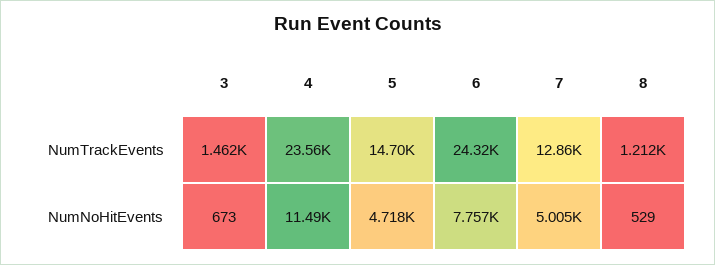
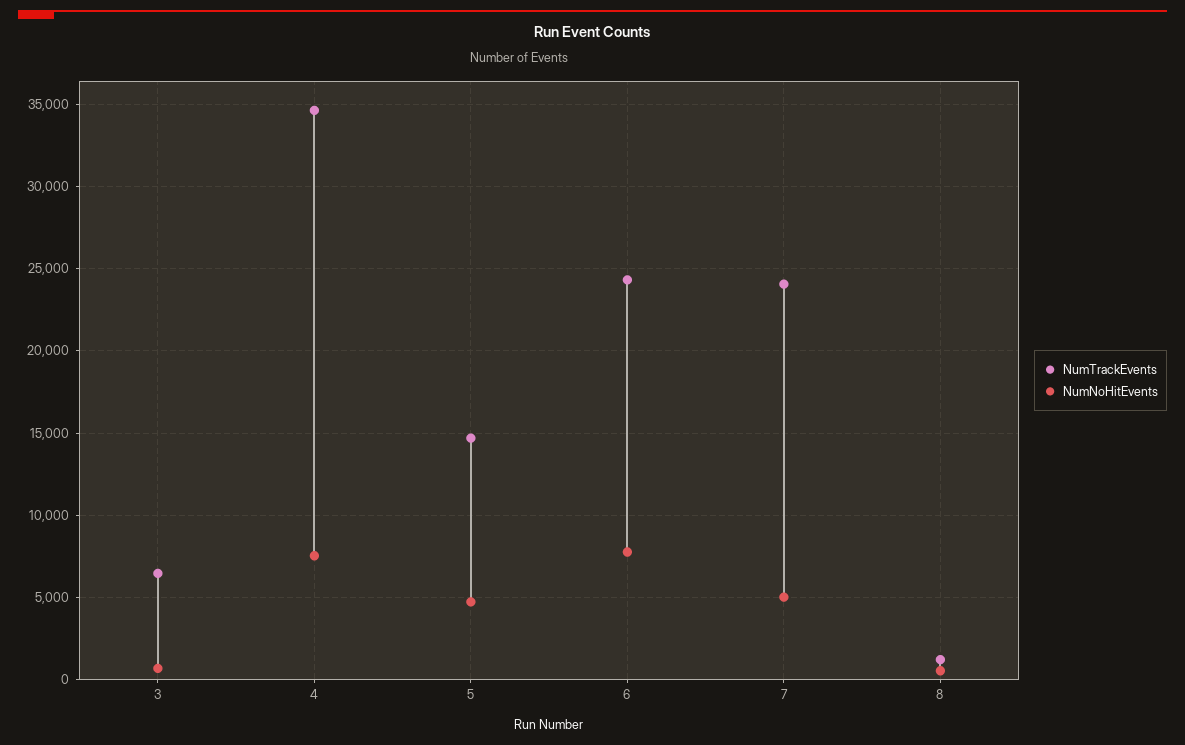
NumTrackEvents, 3: 1462 -> 6500
NumTrackEvents, 4: 23560 -> 34500
NumTrackEvents, 7: 12860 -> 24000
NumNoHitEvents, 4: 11490 -> 7500

